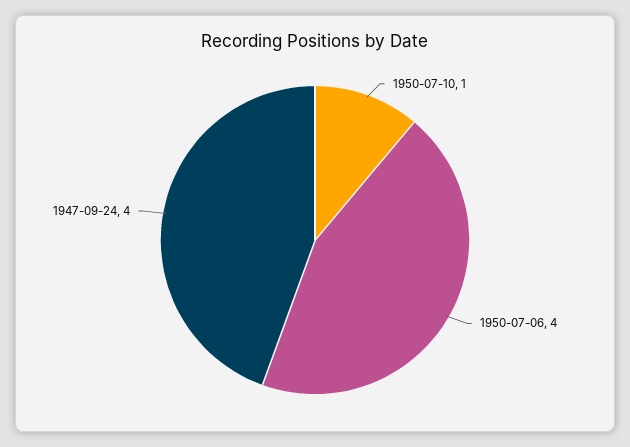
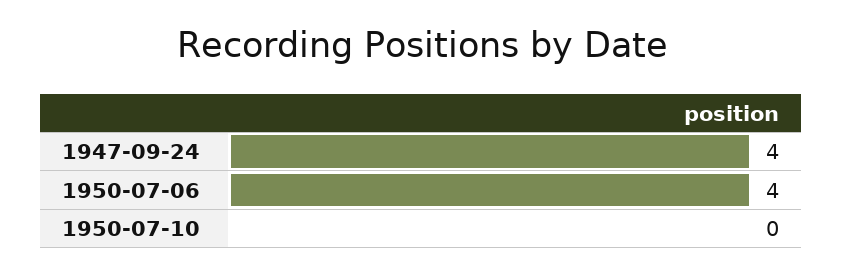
1950-07-10: 1 -> 0

